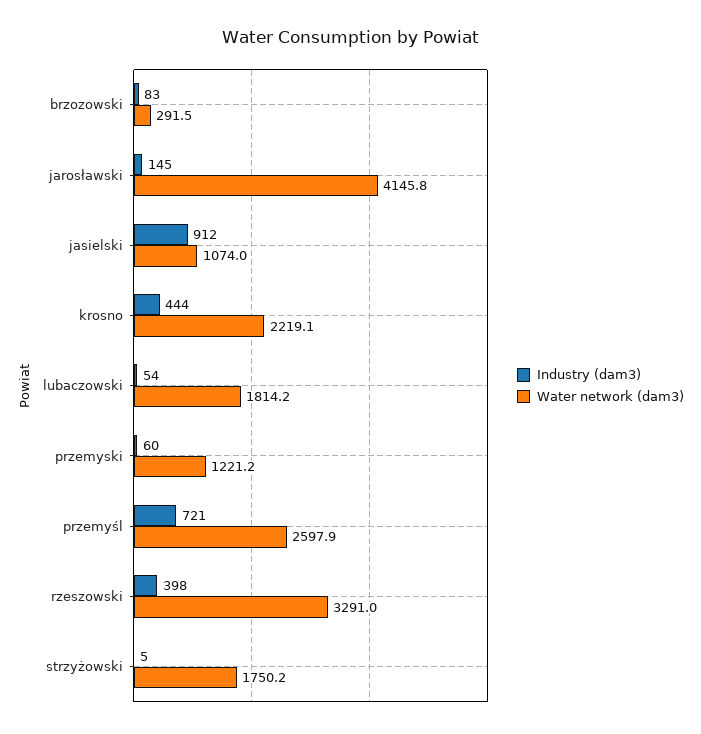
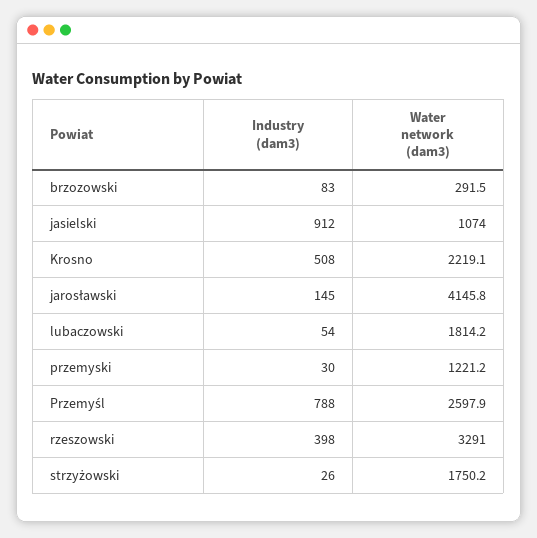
Industry (dam3), krosno: 444 -> 508
Industry (dam3), przemyski: 60 -> 30
Industry (dam3), przemyśl: 721 -> 788
Industry (dam3), strzyżowski: 5 -> 26

